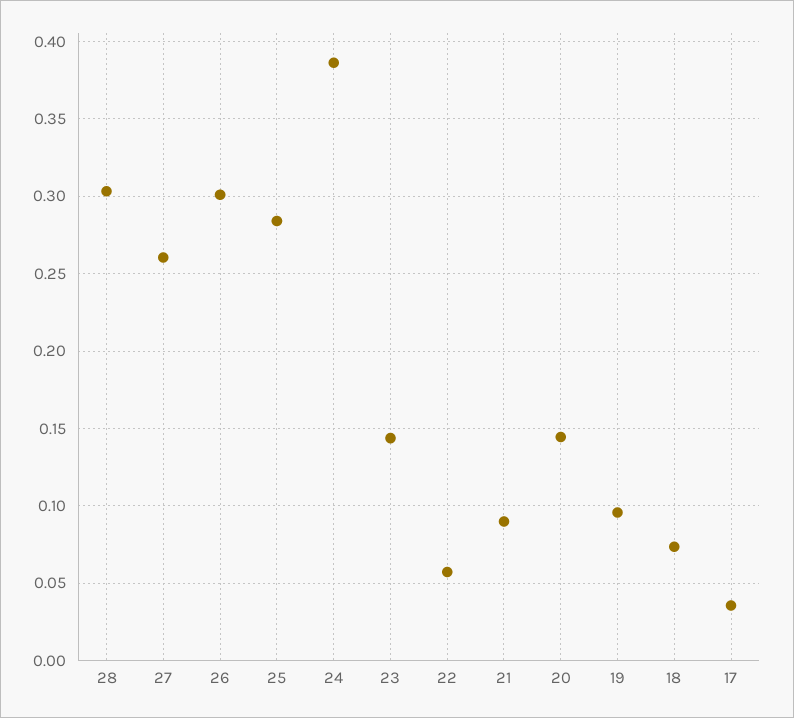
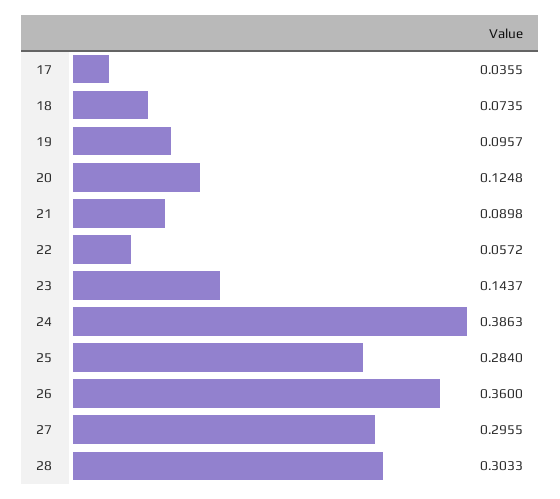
27: 0.26 -> 0.2955
26: 0.3 -> 0.36
20: 0.145 -> 0.1248

